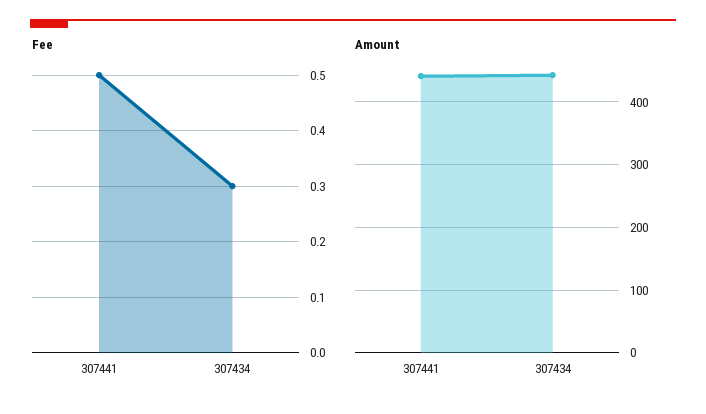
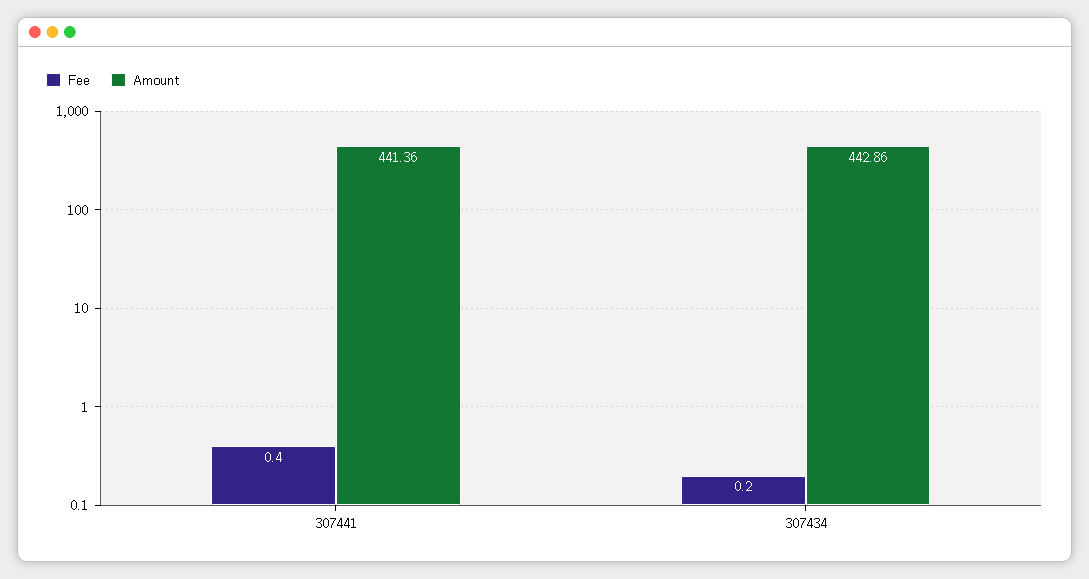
Fee, 307441: 0.5 -> 0.4
Fee, 307434: 0.3 -> 0.2

